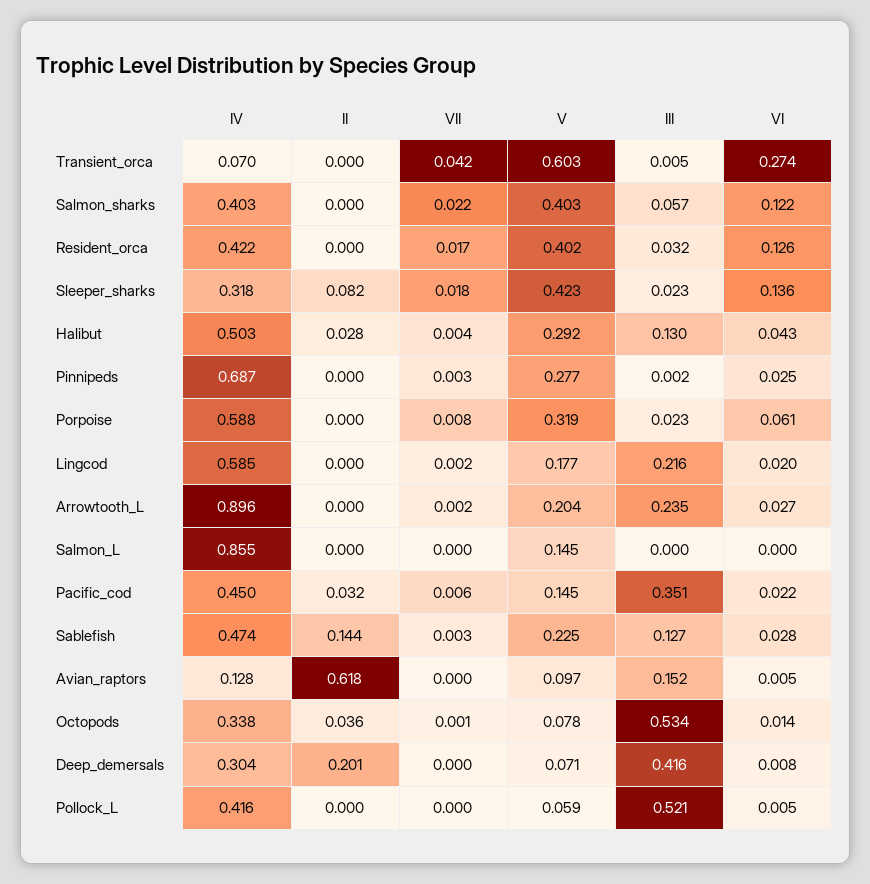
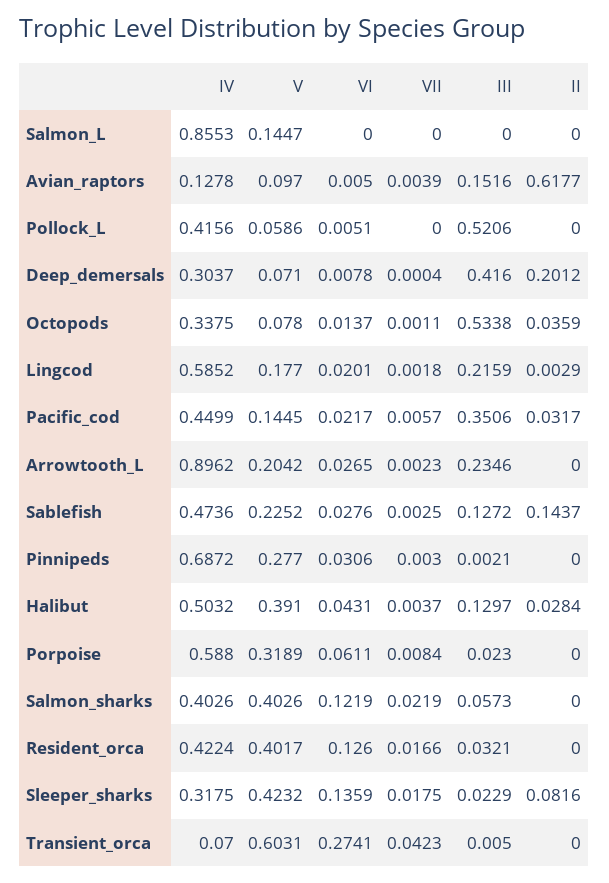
V, Halibut: 0.292 -> 0.391
VI, Pinnipeds: 0.025 -> 0.0306
II, Lingcod: 0 -> 0.0029
VII, Avian_raptors: 0 -> 0.0039

